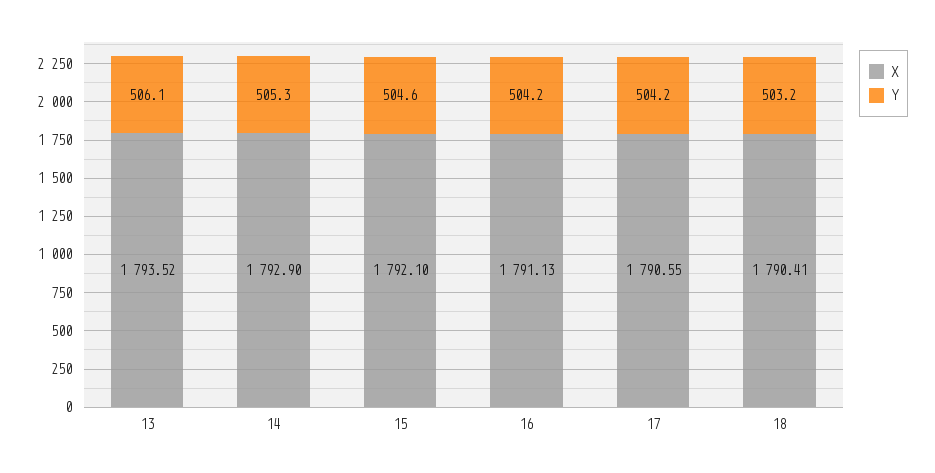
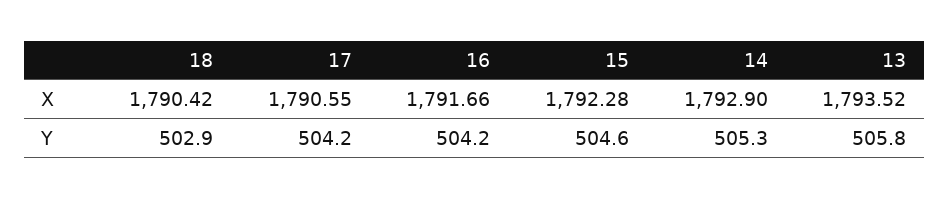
Y, 13: 506.1 -> 505.8
X, 15: 1792.1 -> 1792.28
X, 16: 1791.13 -> 1791.66
X, 18: 1790.41 -> 1790.42
Y, 18: 503.2 -> 502.9

